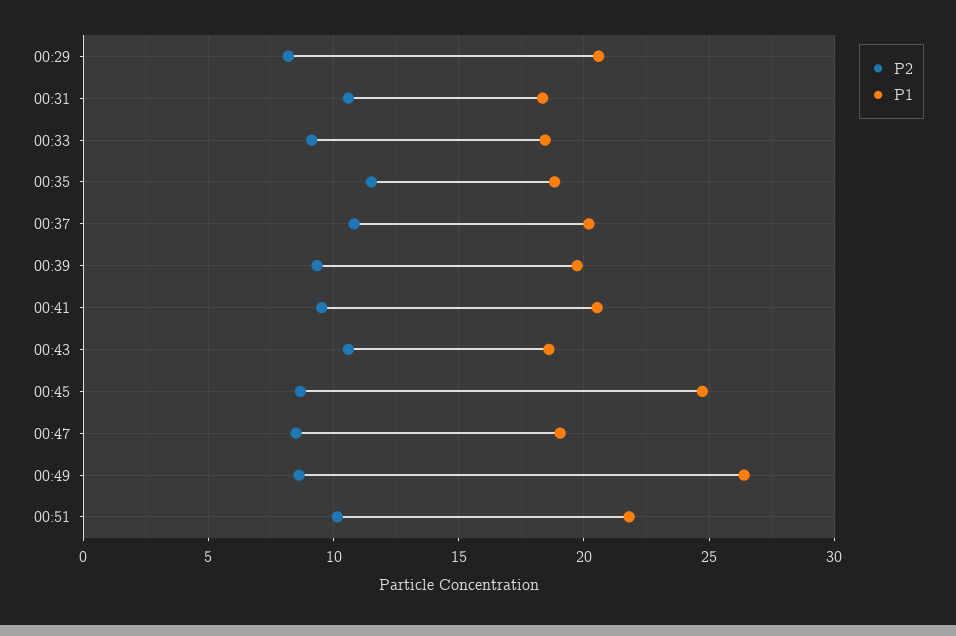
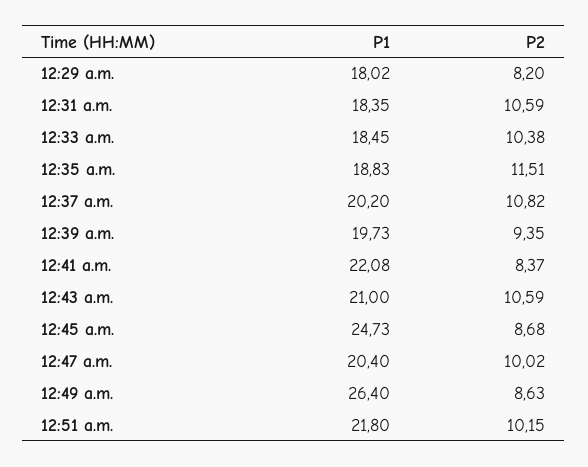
P1, 00:29: 20.5 -> 18.02
P2, 00:33: 9 -> 10.38
P2, 00:41: 9.5 -> 8.37
P1, 00:41: 20.5 -> 22.08
P1, 00:43: 18.5 -> 21
P2, 00:47: 8.5 -> 10.02
P1, 00:47: 19 -> 20.4

